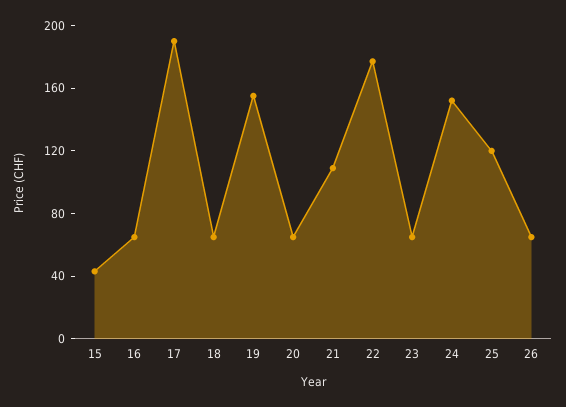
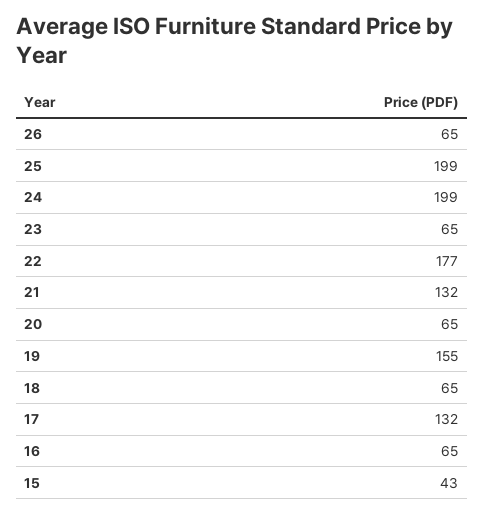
17: 190 -> 132
21: 110 -> 132
24: 150 -> 199
25: 120 -> 199

